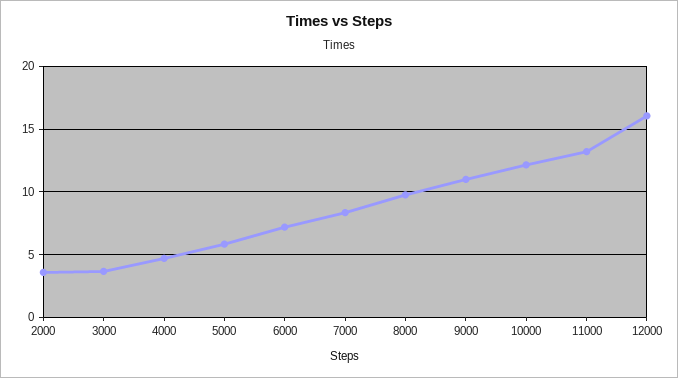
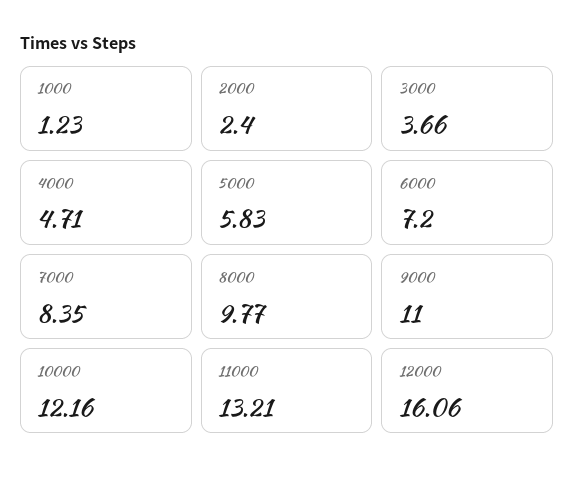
2000: 3.5 -> 2.4
1000: none -> 1.23

